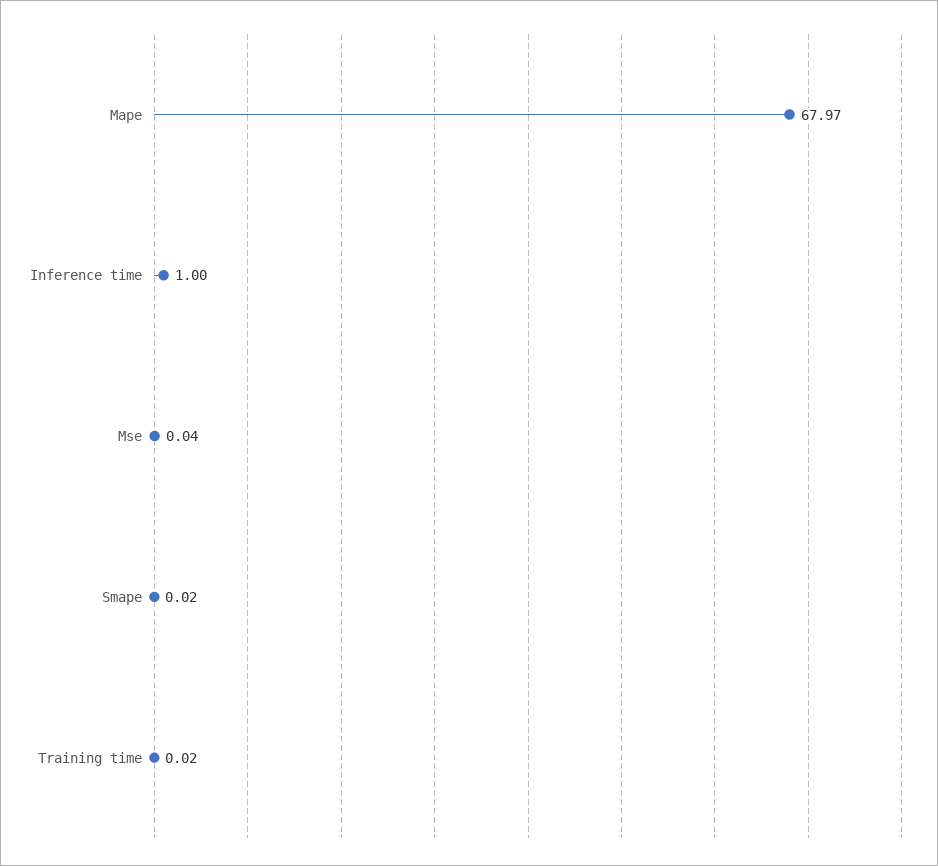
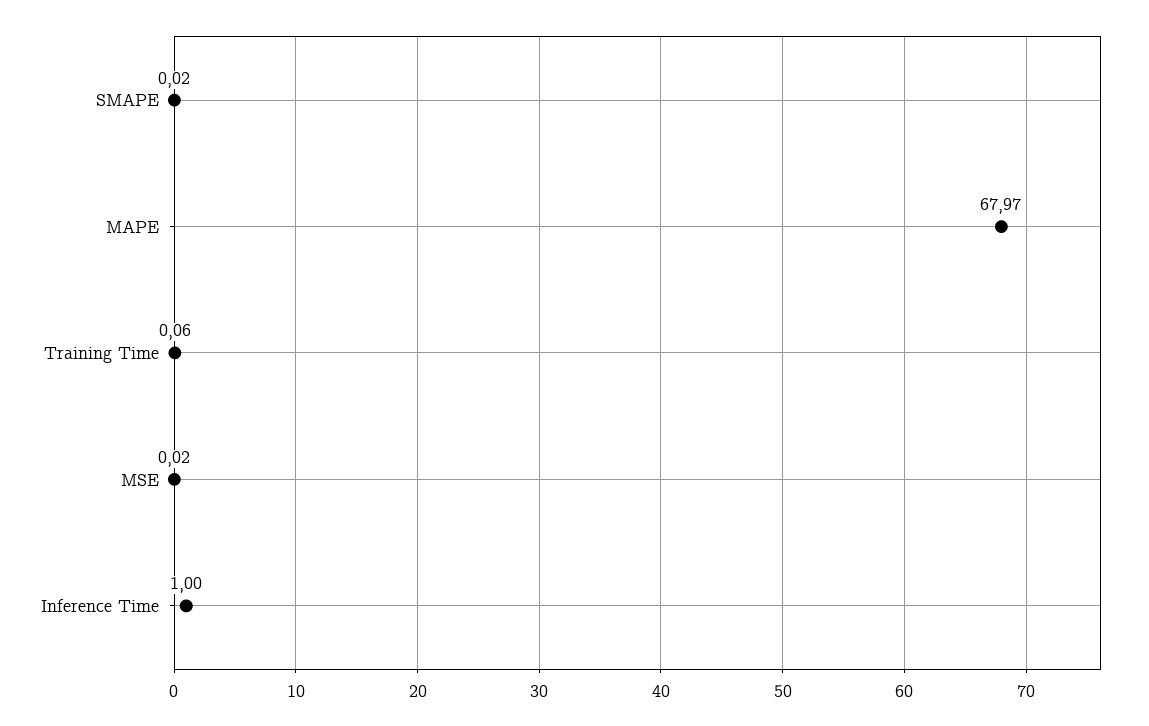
Mse: 0.04 -> 0.02
Training time: 0.02 -> 0.06

